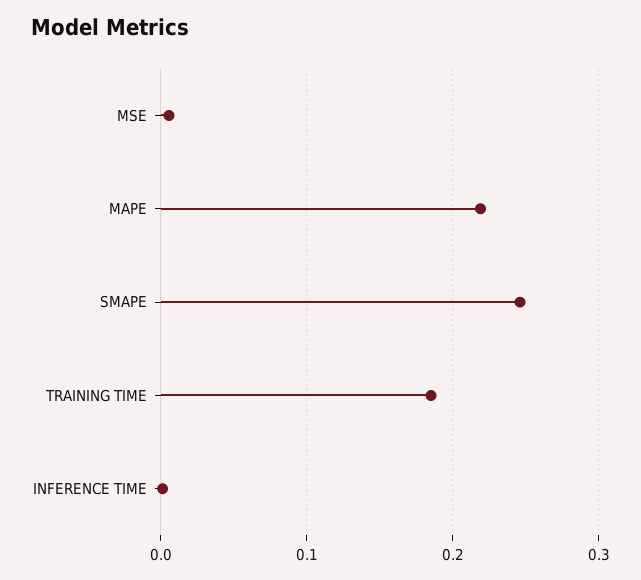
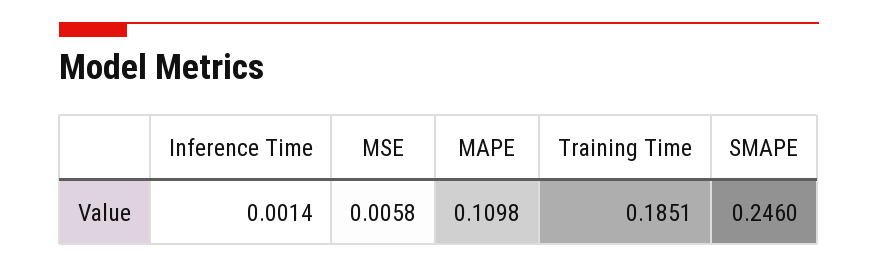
MAPE: 0.22 -> 0.1098

